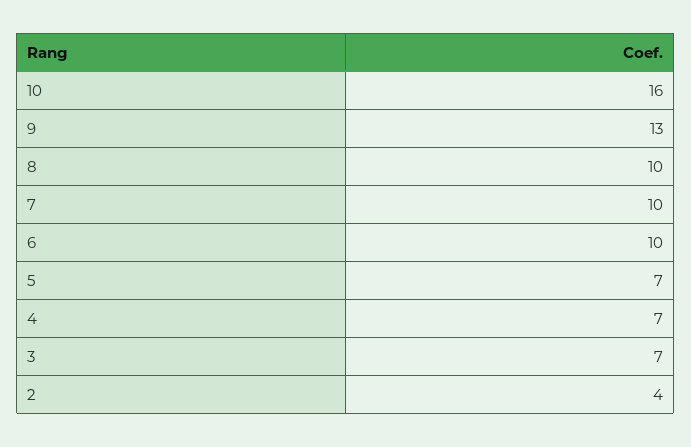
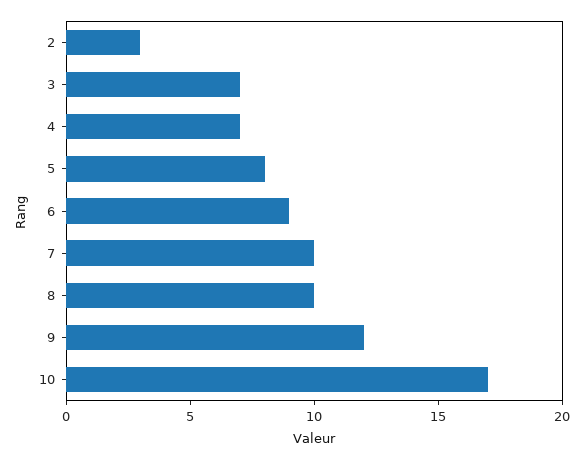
10: 16 -> 17
9: 13 -> 12
6: 10 -> 9
5: 7 -> 8
2: 4 -> 3

